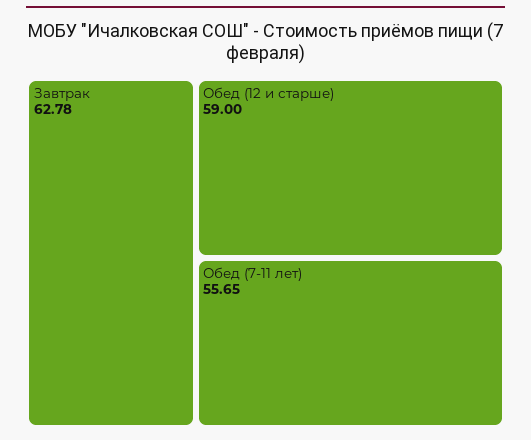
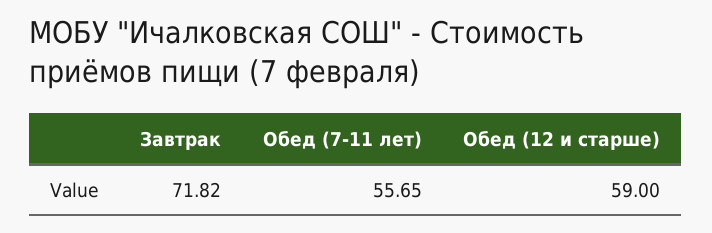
Завтрак: 62.78 -> 71.82

